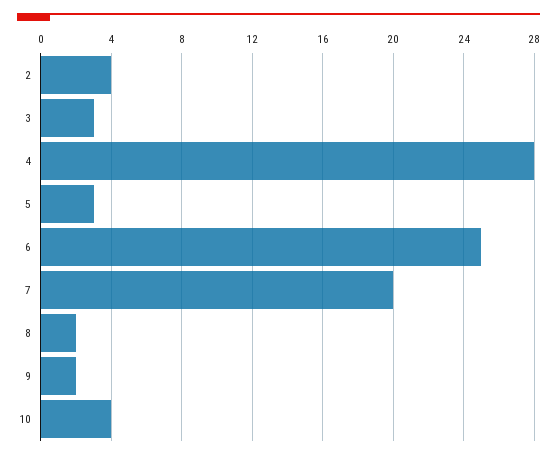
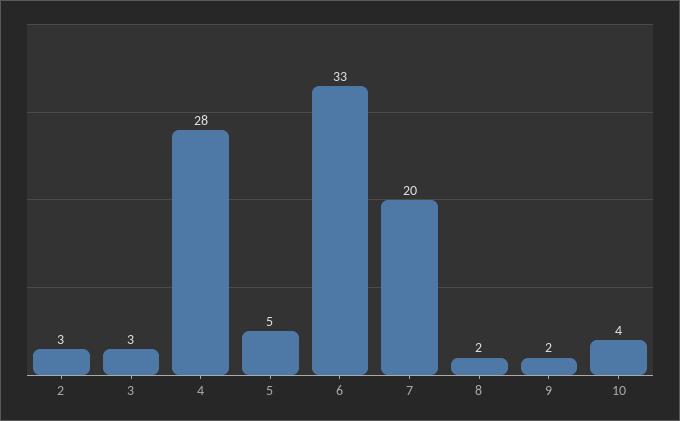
2: 4 -> 3
5: 3 -> 5
6: 25 -> 33

